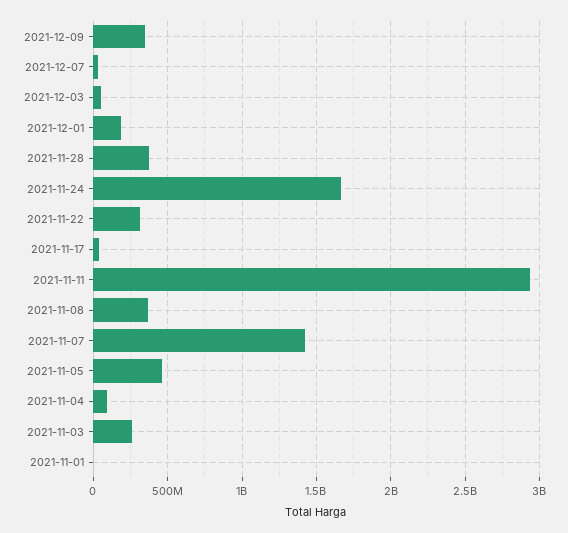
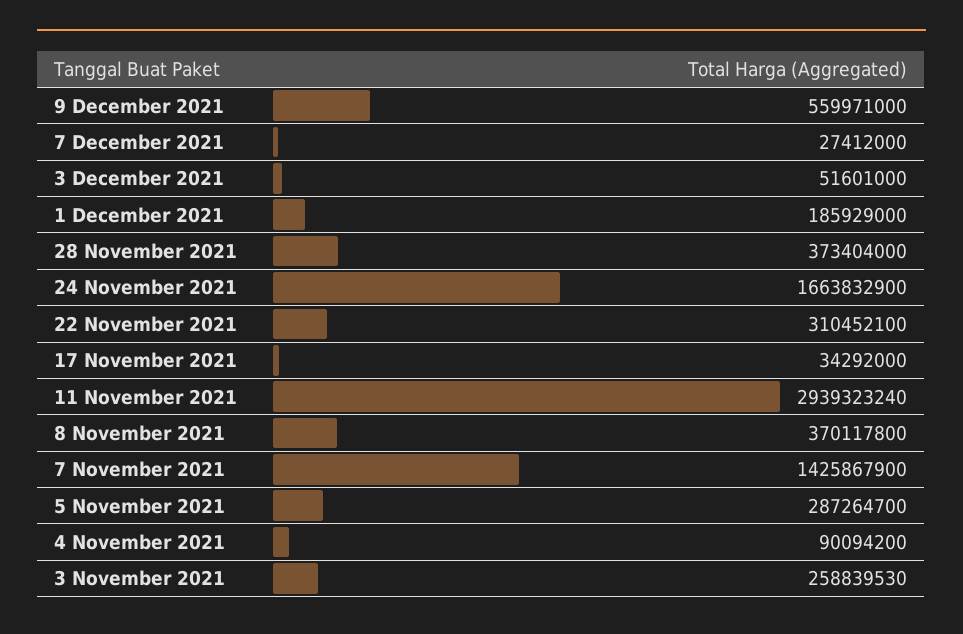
2021-12-09: 350000000 -> 559971000
2021-11-05: 450000000 -> 287264700
2021-11-01: 0 -> none

